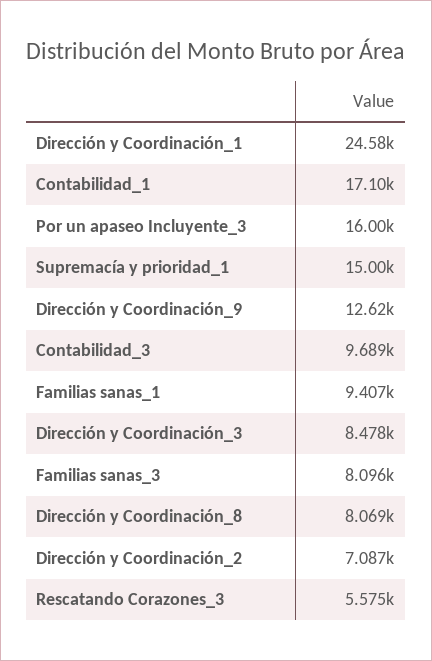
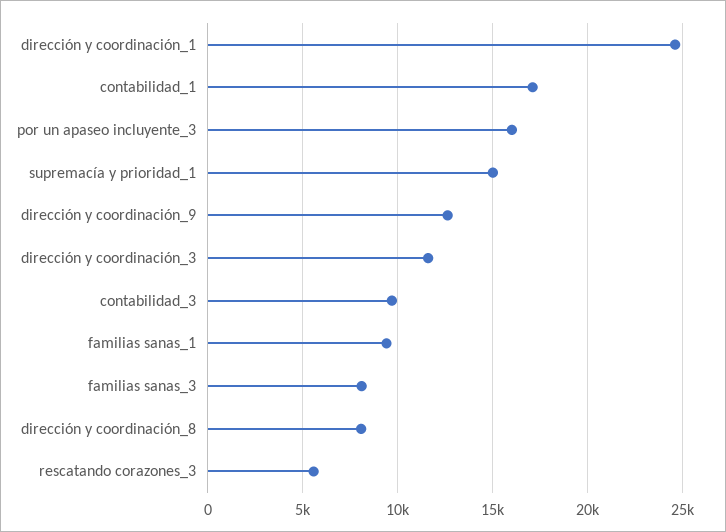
Dirección y Coordinación_3: 8478 -> 11500
Dirección y Coordinación_2: 7087 -> none

